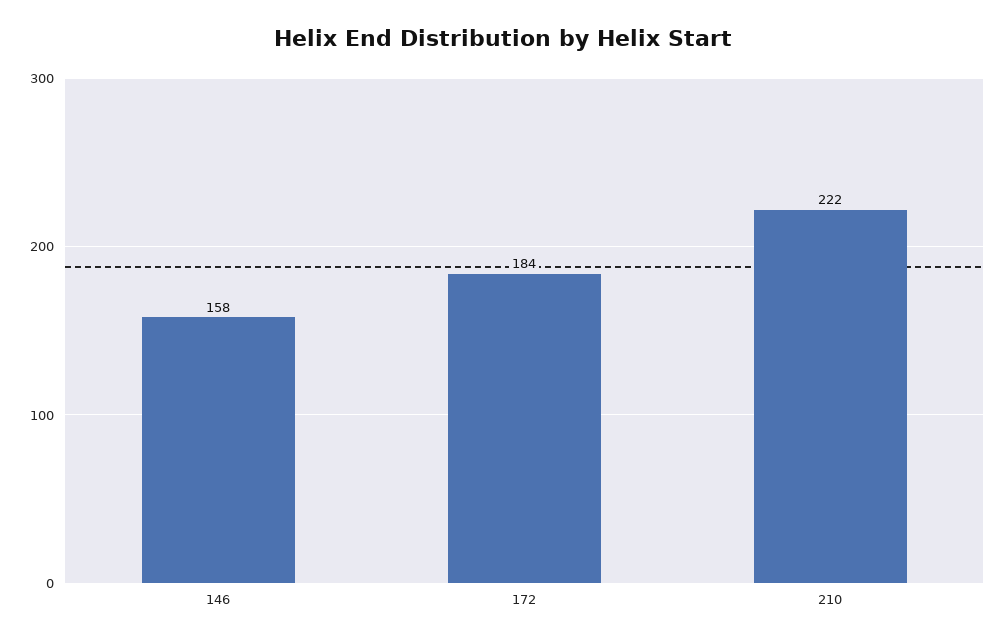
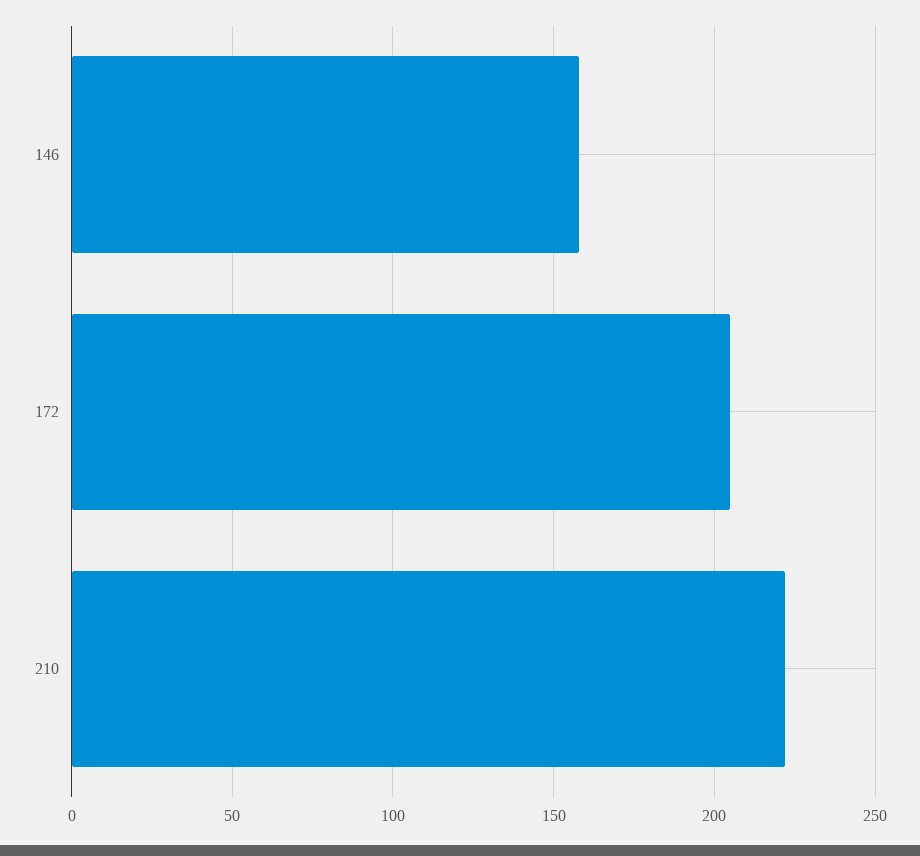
172: 184 -> 205

